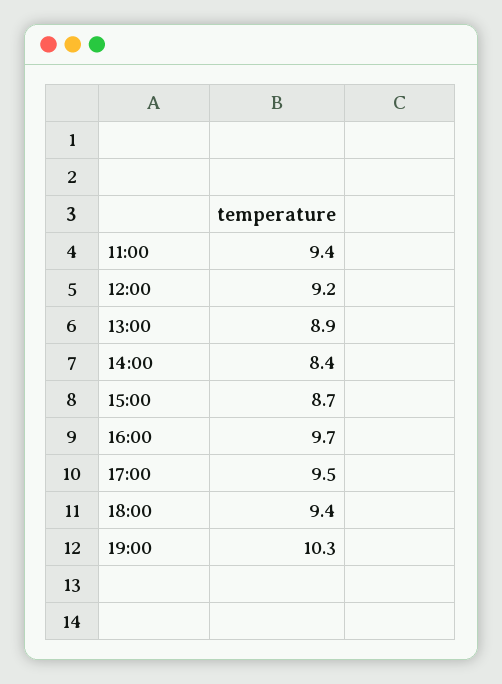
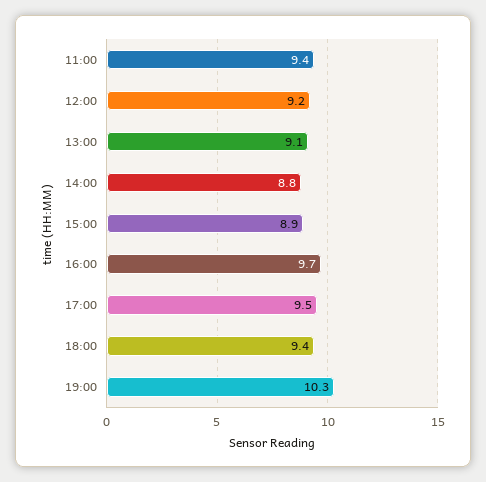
13:00: 8.9 -> 9.1
14:00: 8.4 -> 8.8
15:00: 8.7 -> 8.9

